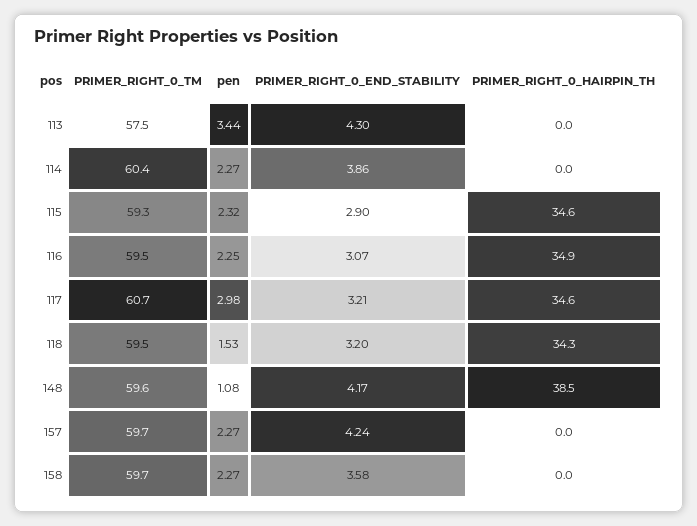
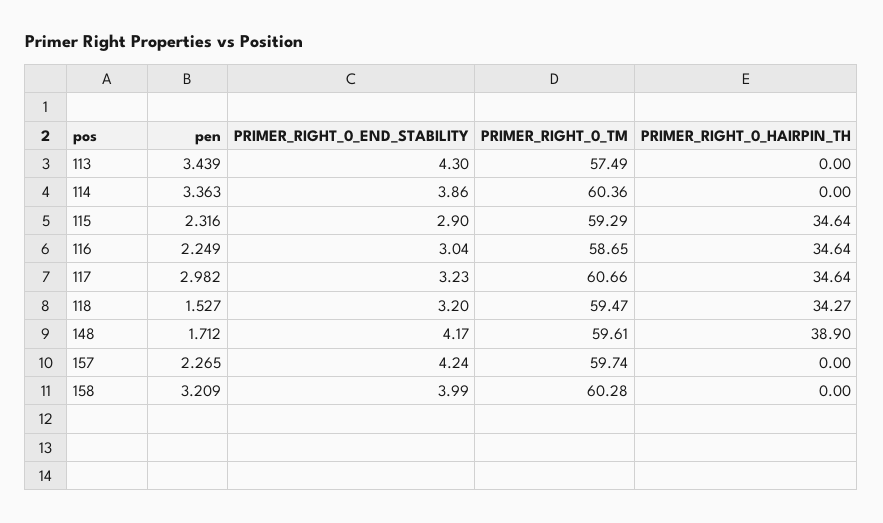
pen, 114: 2.27 -> 3.363
PRIMER_RIGHT_0_TM, 116: 59.5 -> 58.65
PRIMER_RIGHT_0_END_STABILITY, 116: 3.07 -> 3.04
PRIMER_RIGHT_0_HAIRPIN_TH, 116: 34.9 -> 34.64
PRIMER_RIGHT_0_END_STABILITY, 117: 3.21 -> 3.23
pen, 148: 1.08 -> 1.712
PRIMER_RIGHT_0_HAIRPIN_TH, 148: 38.5 -> 38.9
PRIMER_RIGHT_0_TM, 158: 59.7 -> 60.28
pen, 158: 2.27 -> 3.209
PRIMER_RIGHT_0_END_STABILITY, 158: 3.58 -> 3.99

